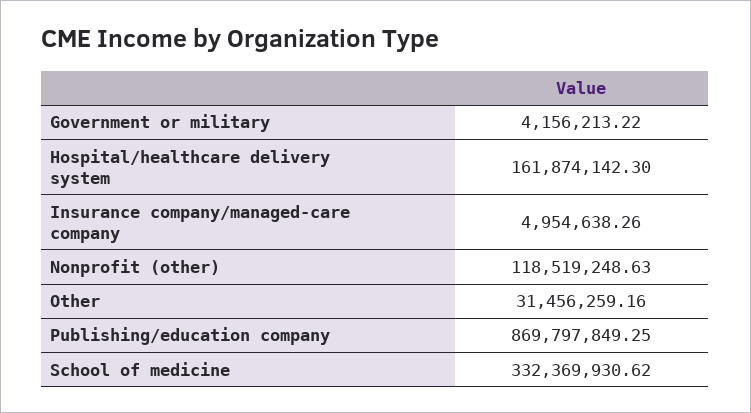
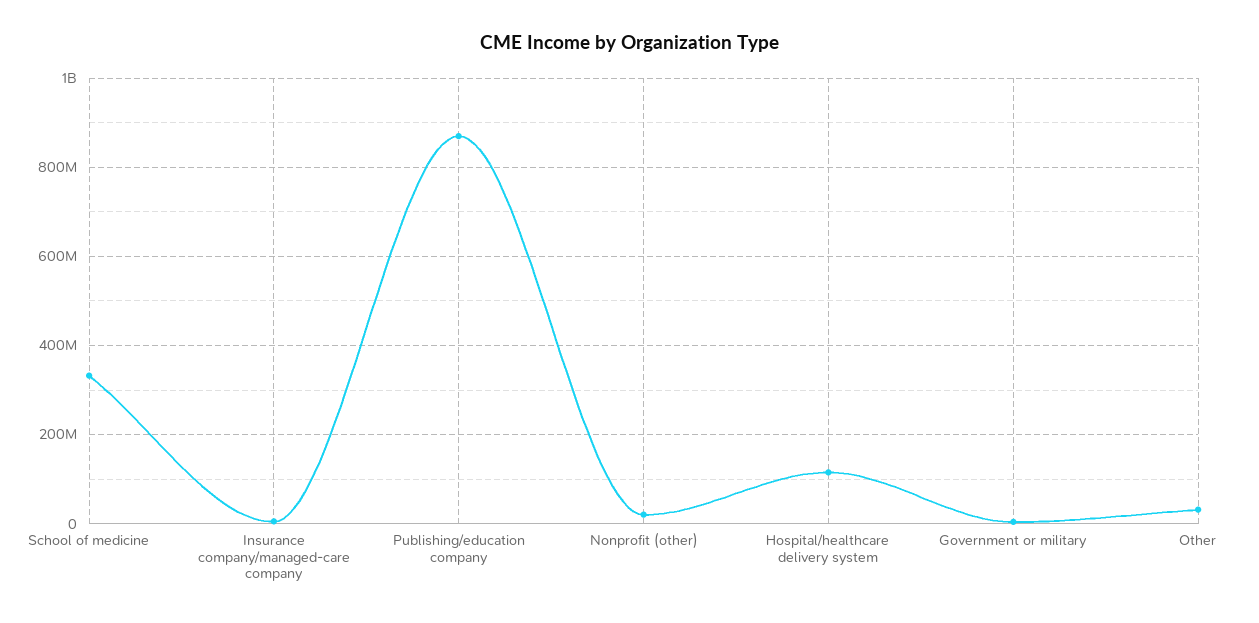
Hospital/healthcare delivery system: 161874142.3 -> 120000000
Nonprofit (other): 118519248.63 -> 20000000

